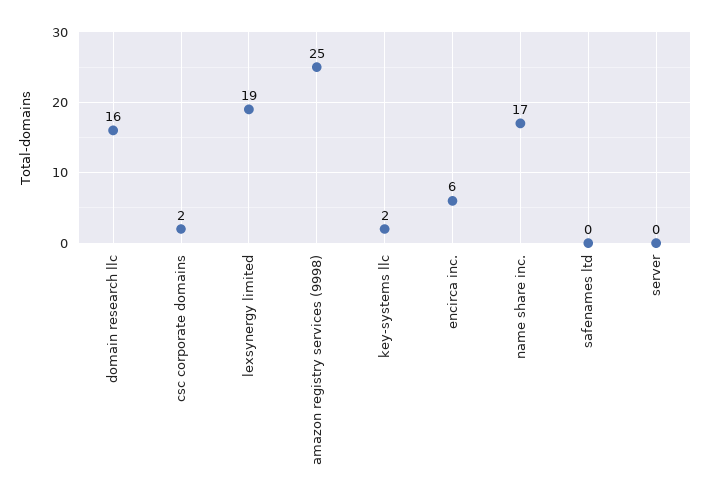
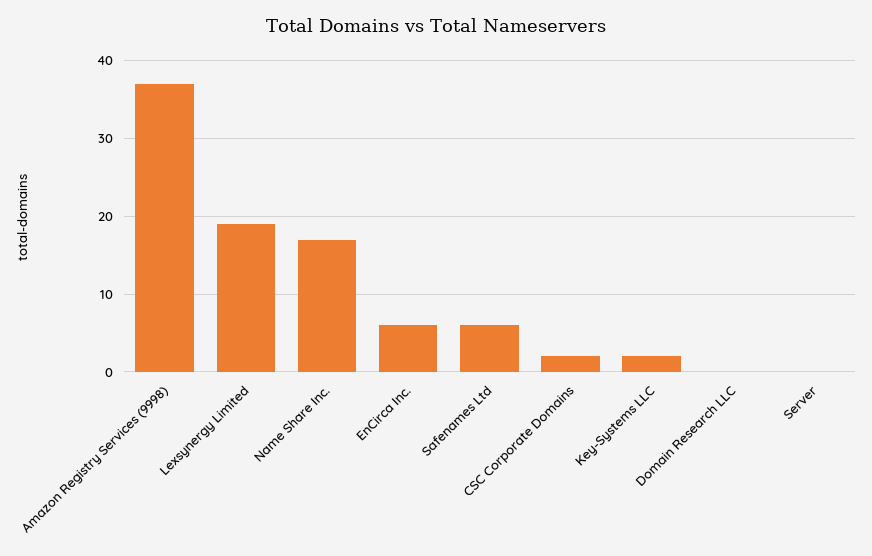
domain research llc: 16 -> 0
amazon registry services (9998): 25 -> 37
safenames ltd: 0 -> 6

